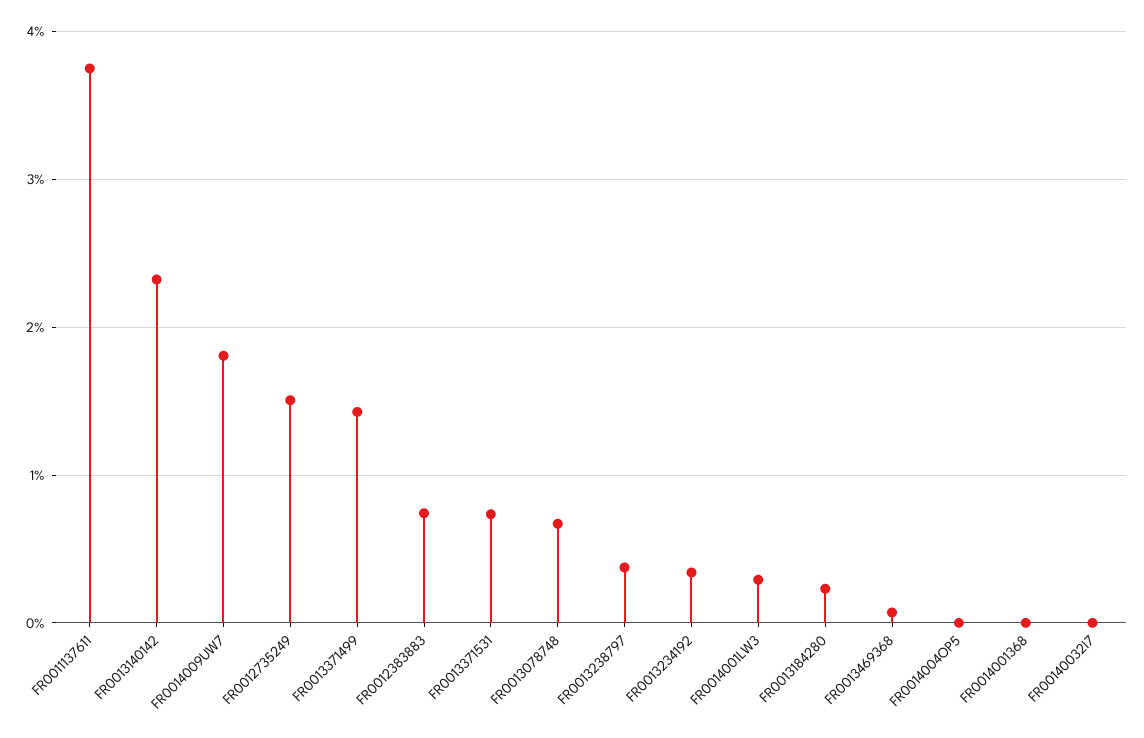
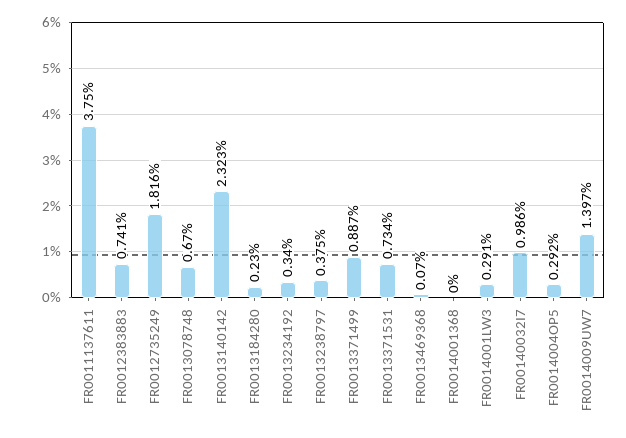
FR0014009UW7: 1.8 -> 1.397
FR0012735249: 1.5 -> 1.816
FR0013371499: 1.4 -> 0.887
FR0014004OP5: 0 -> 0.292
FR00140032I7: 0 -> 0.986

